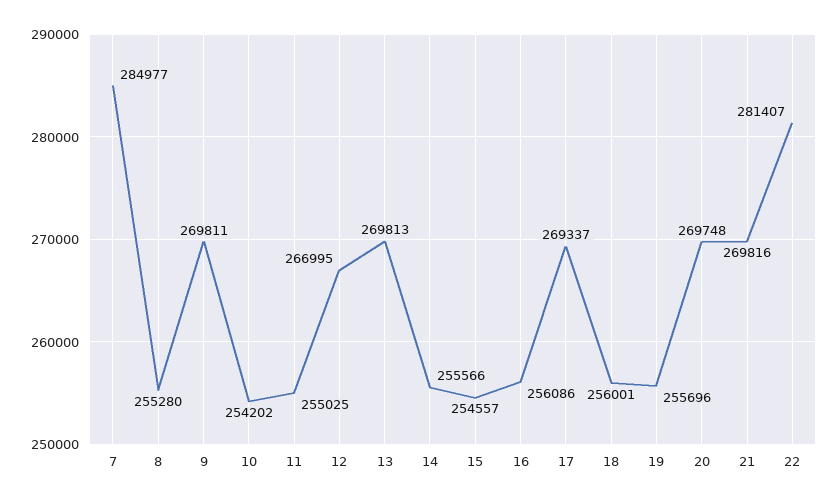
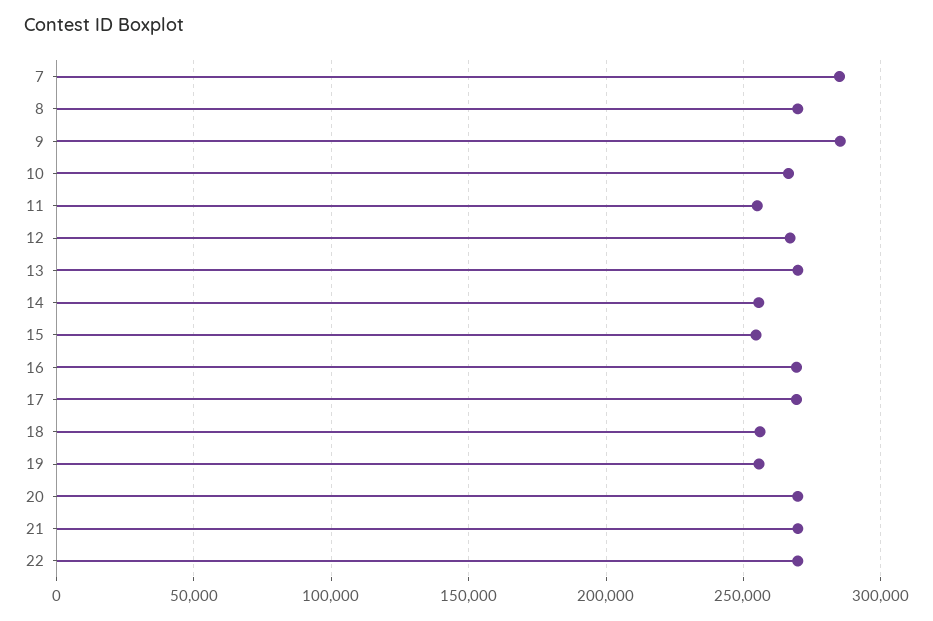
8: 255280 -> 270000
9: 269811 -> 285000
10: 254202 -> 265000
16: 256086 -> 270000
22: 281407 -> 270000

